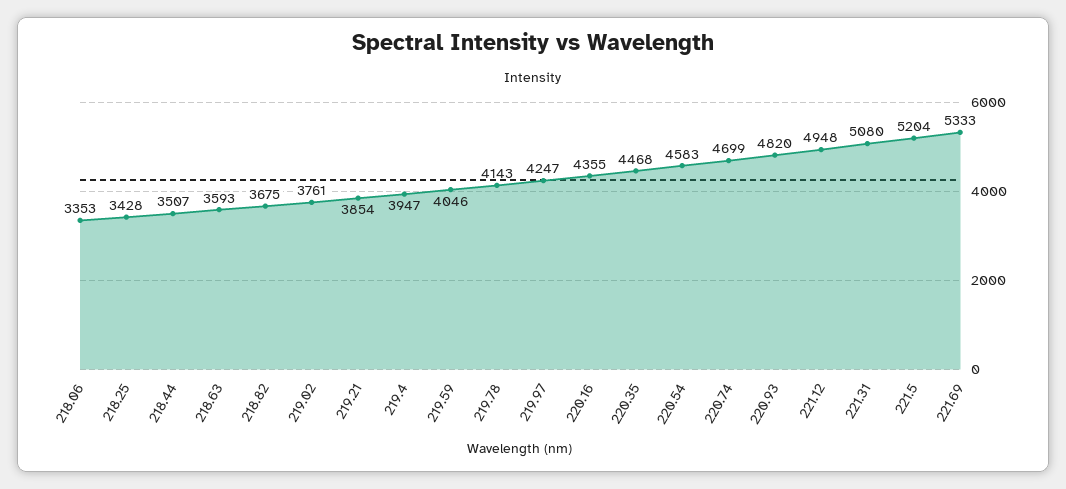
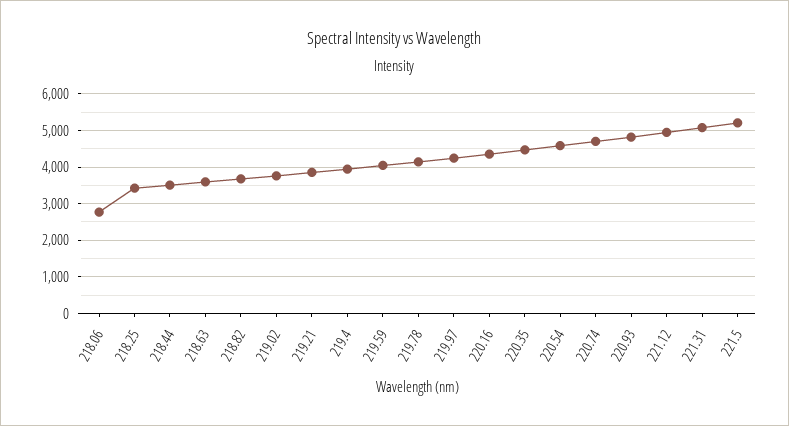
218.06: 3353 -> 2800
221.69: 5333 -> none

